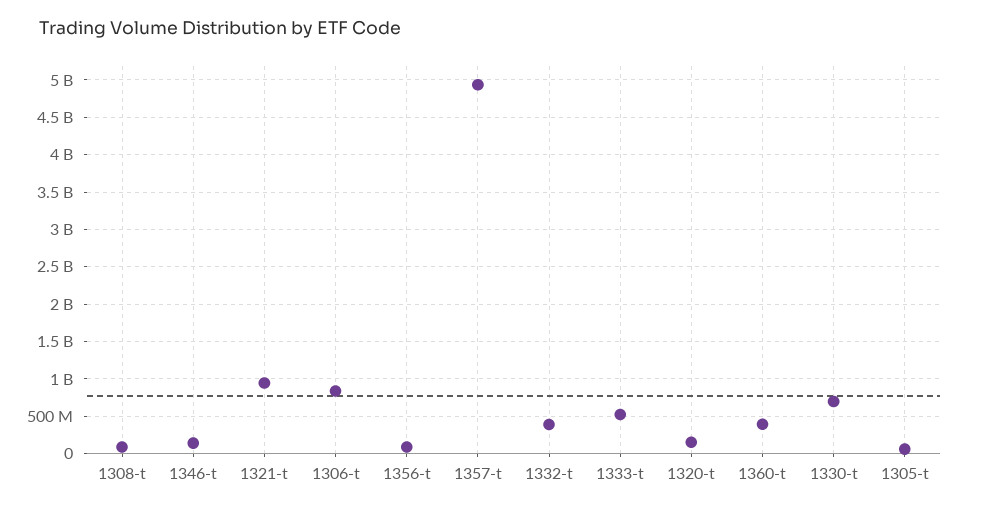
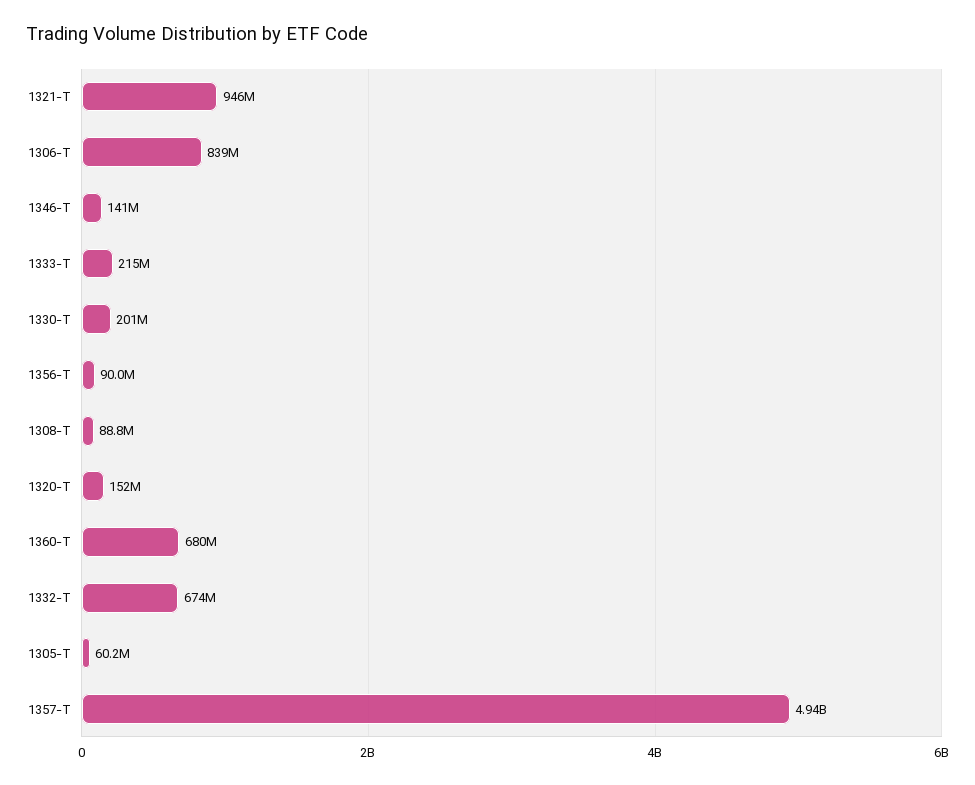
1332-t: 400000000 -> 674000000
1333-t: 500000000 -> 215000000
1360-t: 400000000 -> 680000000
1330-t: 700000000 -> 201000000

